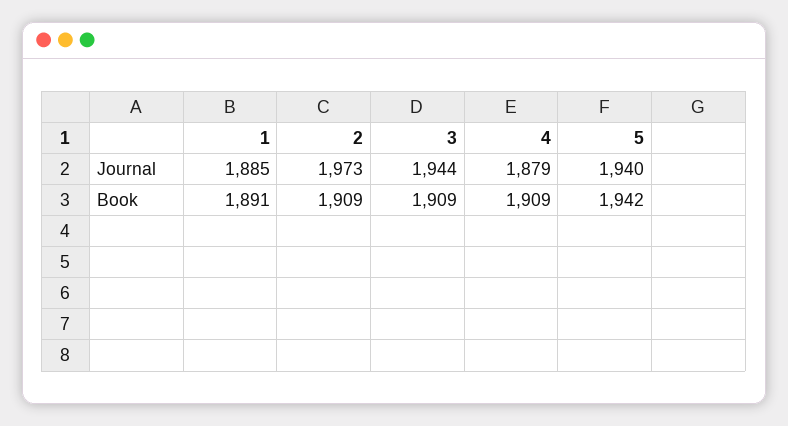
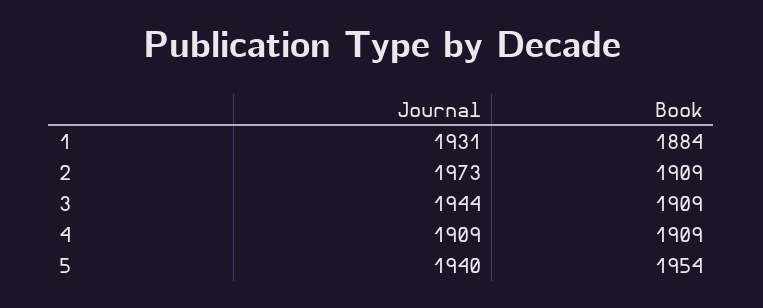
1, Journal: 1885 -> 1931
4, Journal: 1879 -> 1909
1, Book: 1891 -> 1884
5, Book: 1942 -> 1954

